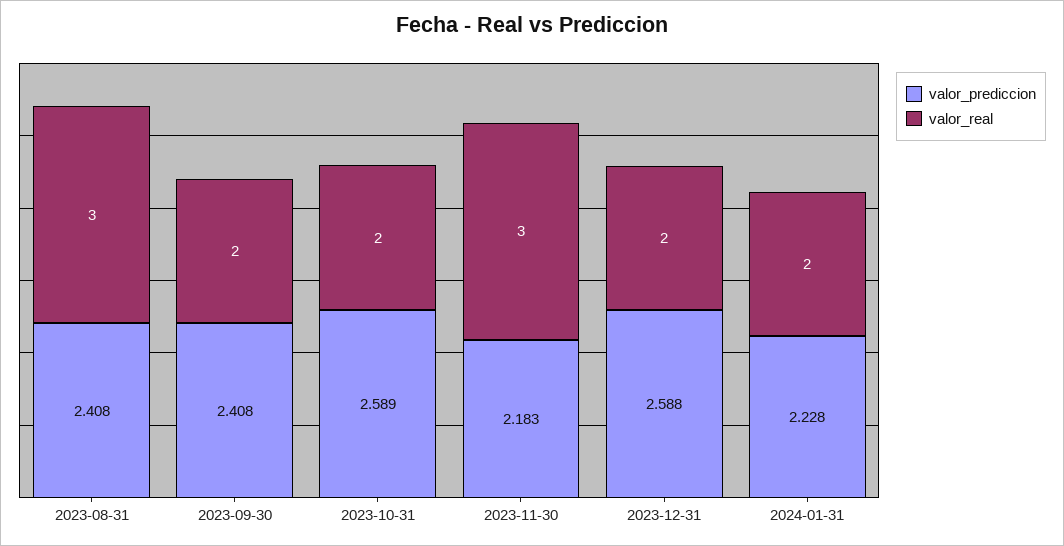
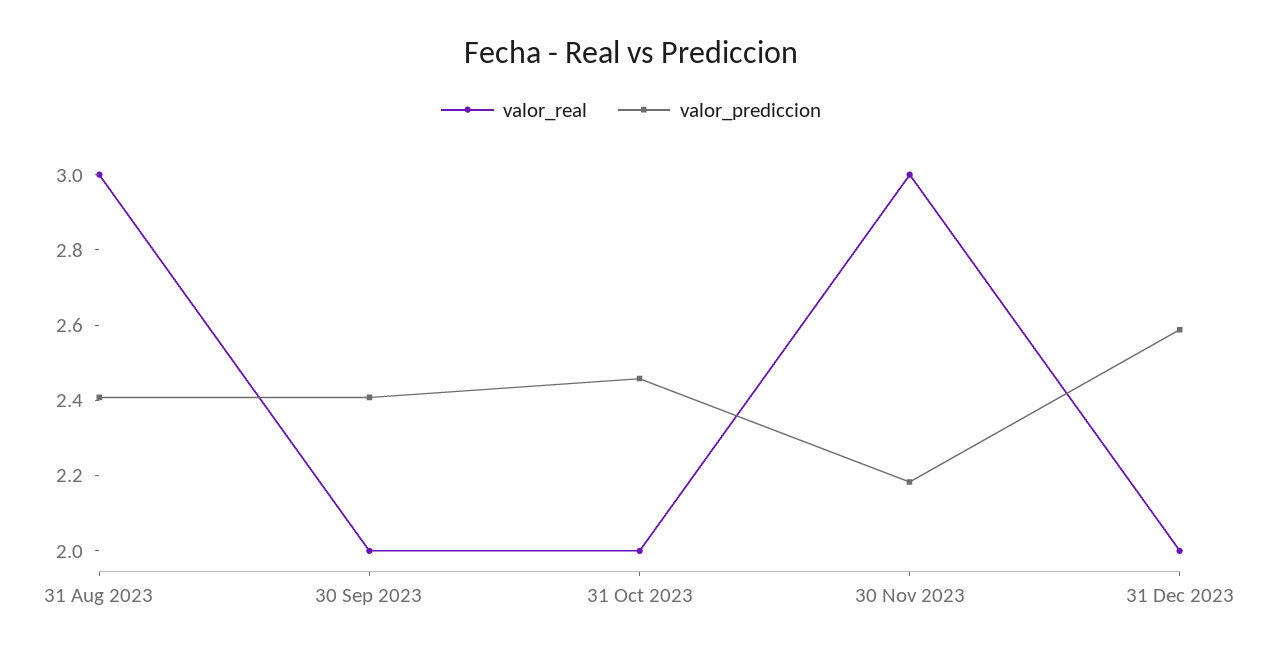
valor_prediccion, 2023-10-31: 2.589 -> 2.45
valor_prediccion, 2024-01-31: 2.228 -> none
valor_real, 2024-01-31: 2 -> none

